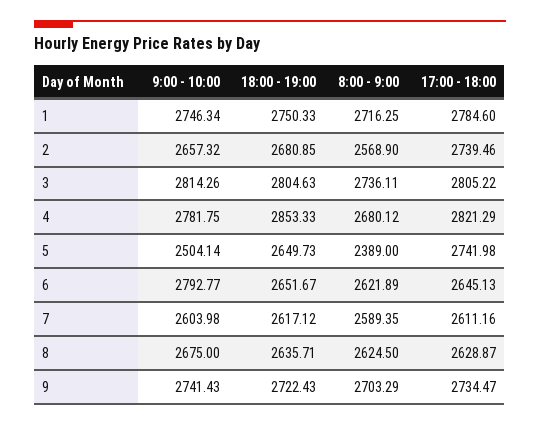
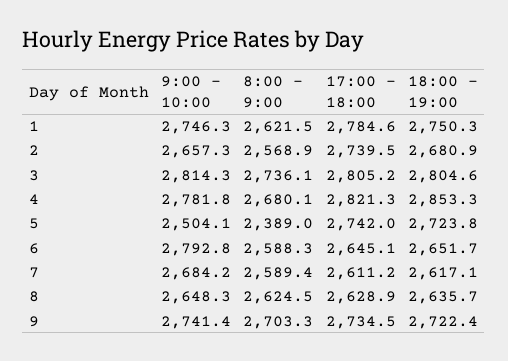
8:00 - 9:00, 1: 2716.25 -> 2621.5
18:00 - 19:00, 5: 2649.73 -> 2723.8
8:00 - 9:00, 6: 2621.89 -> 2588.3
9:00 - 10:00, 7: 2603.98 -> 2684.2
9:00 - 10:00, 8: 2675 -> 2648.3

